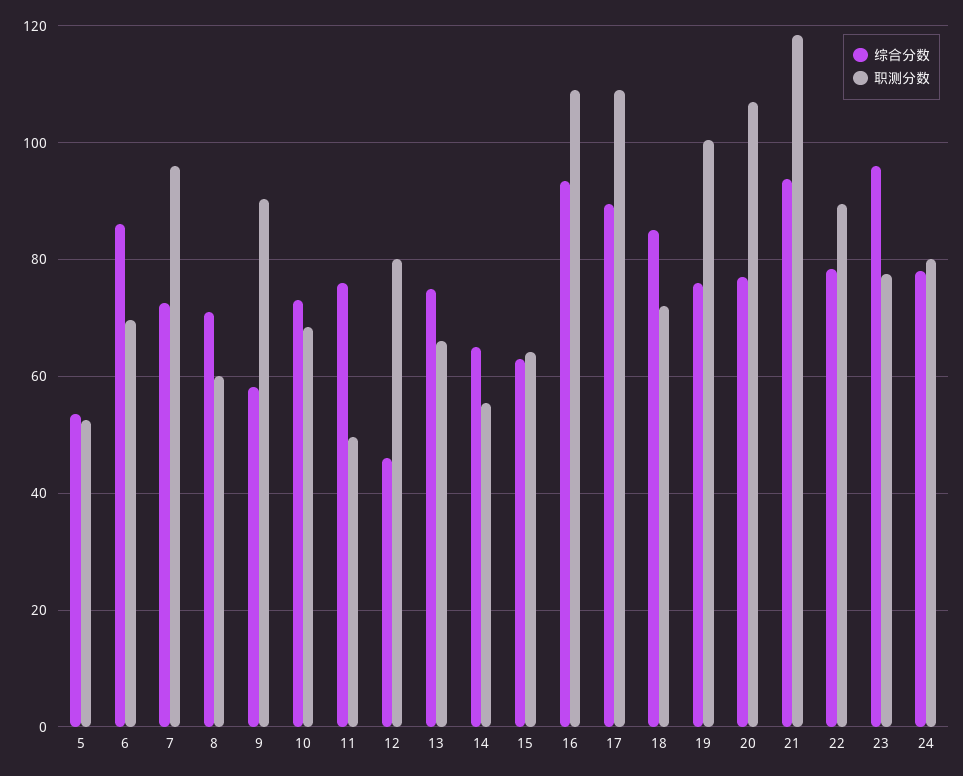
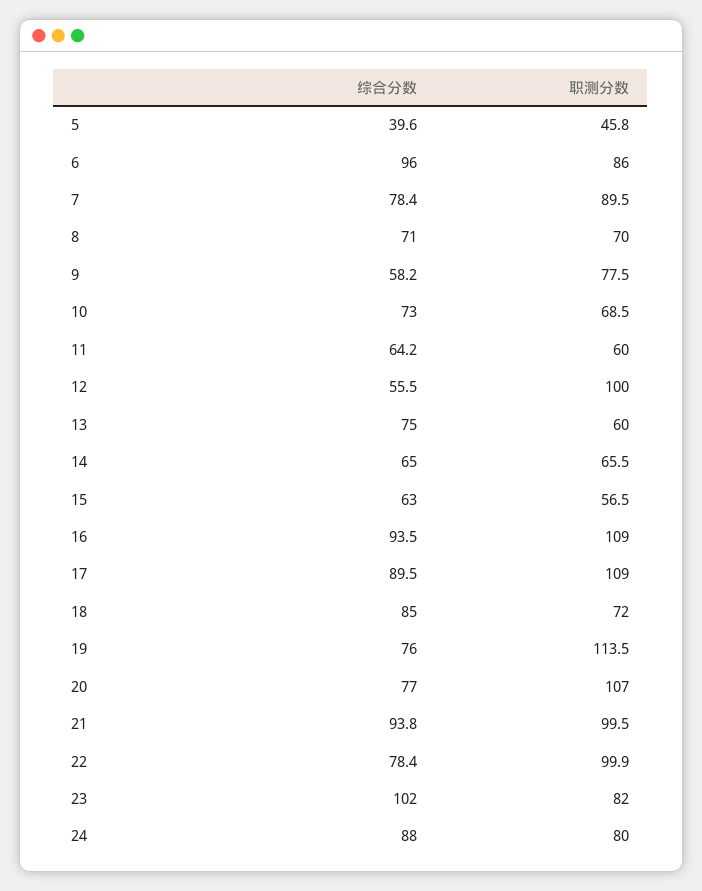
综合分数, 5: 54 -> 39.6
职测分数, 5: 52 -> 45.8
综合分数, 6: 86 -> 96
职测分数, 6: 70 -> 86
综合分数, 7: 72 -> 78.4
职测分数, 7: 96 -> 89.5
职测分数, 8: 60 -> 70
职测分数, 9: 90 -> 77.5
综合分数, 11: 76 -> 64.2
职测分数, 11: 50 -> 60
综合分数, 12: 46 -> 55.5
职测分数, 12: 80 -> 100
职测分数, 13: 66 -> 60
职测分数, 14: 56 -> 65.5
职测分数, 15: 64 -> 56.5
职测分数, 19: 100 -> 113.5
职测分数, 21: 118 -> 99.5
职测分数, 22: 90 -> 99.9
综合分数, 23: 96 -> 102
职测分数, 23: 78 -> 82
综合分数, 24: 78 -> 88

